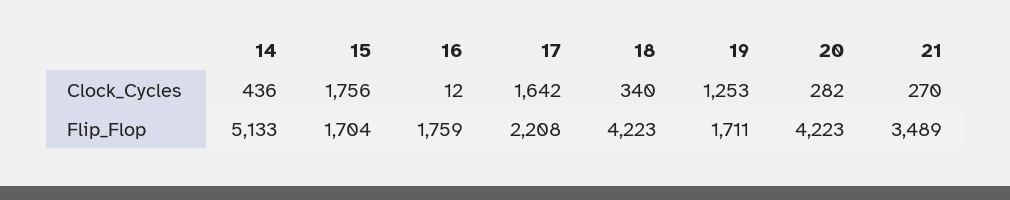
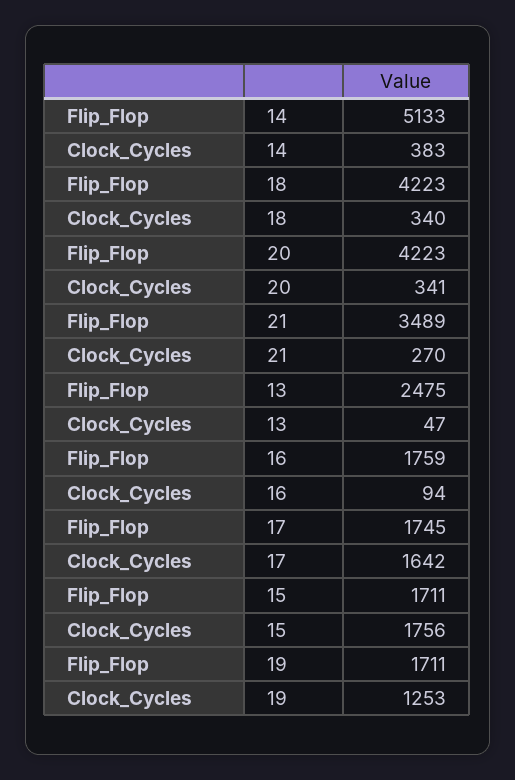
14, Clock_Cycles: 436 -> 383
16, Clock_Cycles: 12 -> 94
20, Clock_Cycles: 282 -> 341
15, Flip_Flop: 1704 -> 1711
17, Flip_Flop: 2208 -> 1745
13, Flip_Flop: none -> 2475
13, Clock_Cycles: none -> 47

